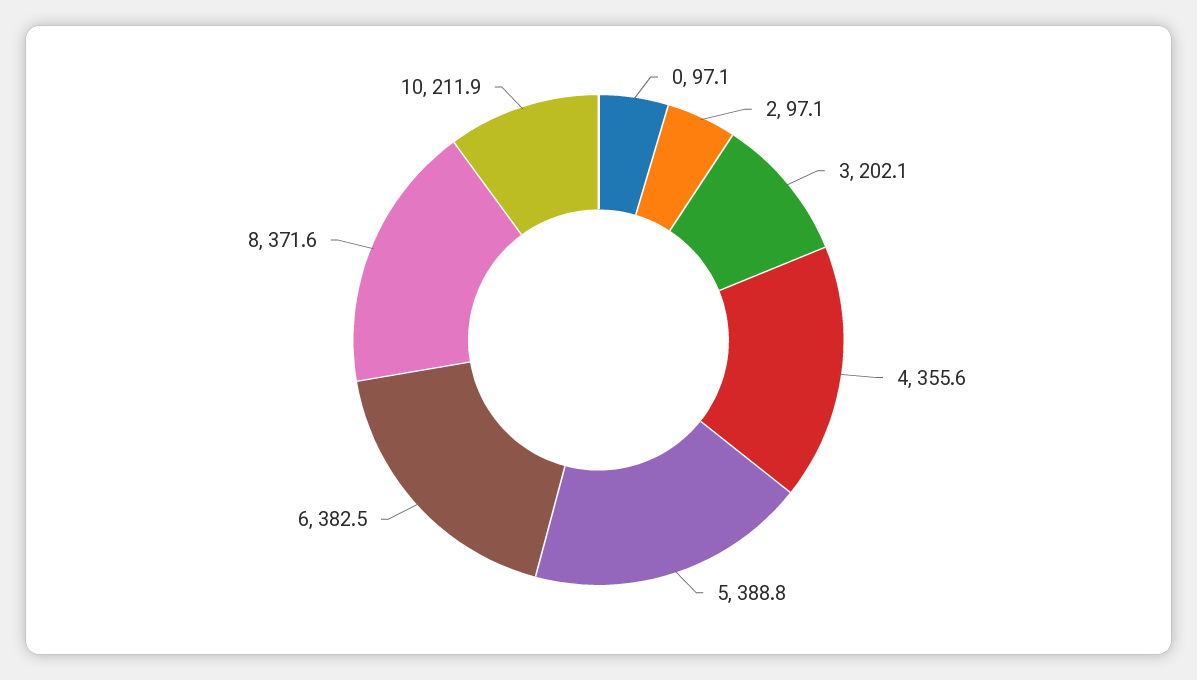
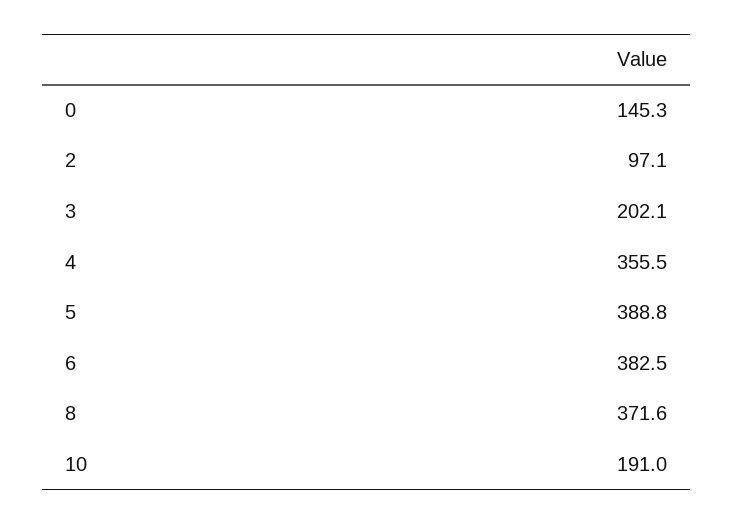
0: 97.1 -> 145.3
4: 355.6 -> 355.5
10: 211.9 -> 191

